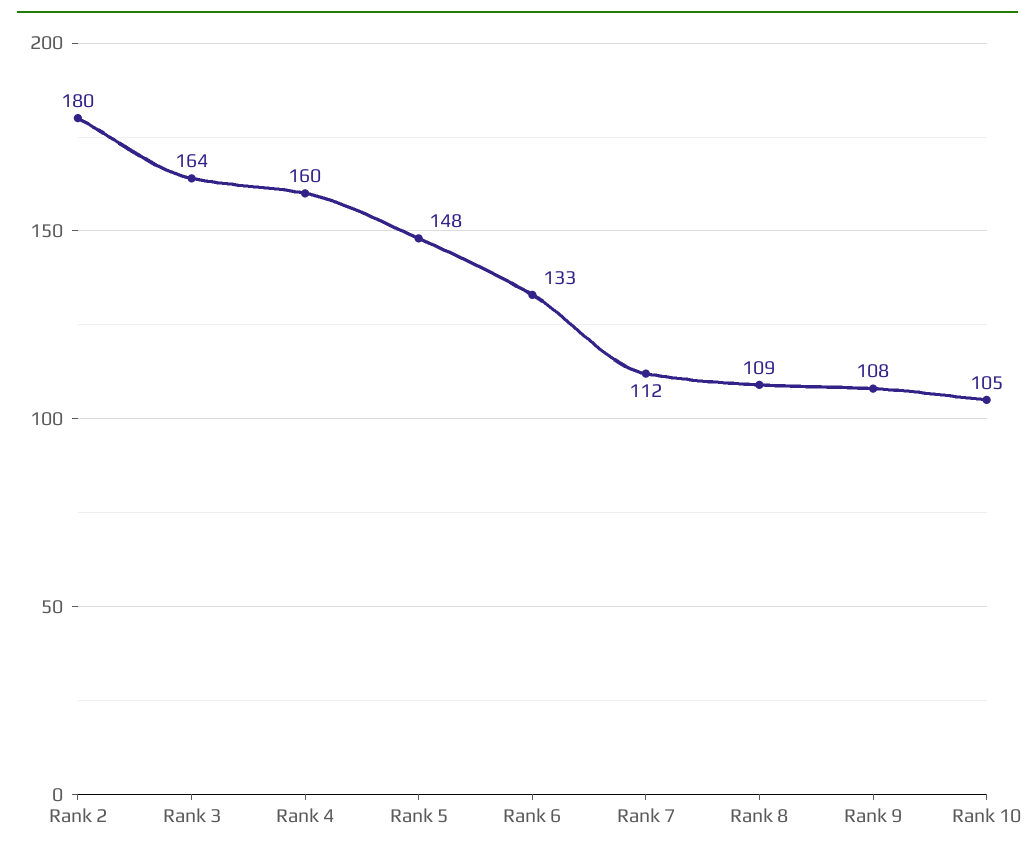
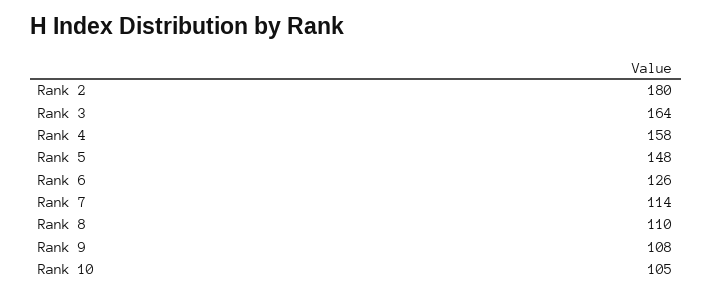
Rank 4: 160 -> 158
Rank 6: 133 -> 126
Rank 7: 112 -> 114
Rank 8: 109 -> 110

